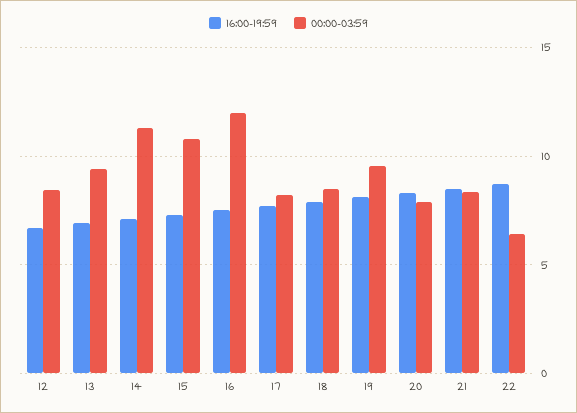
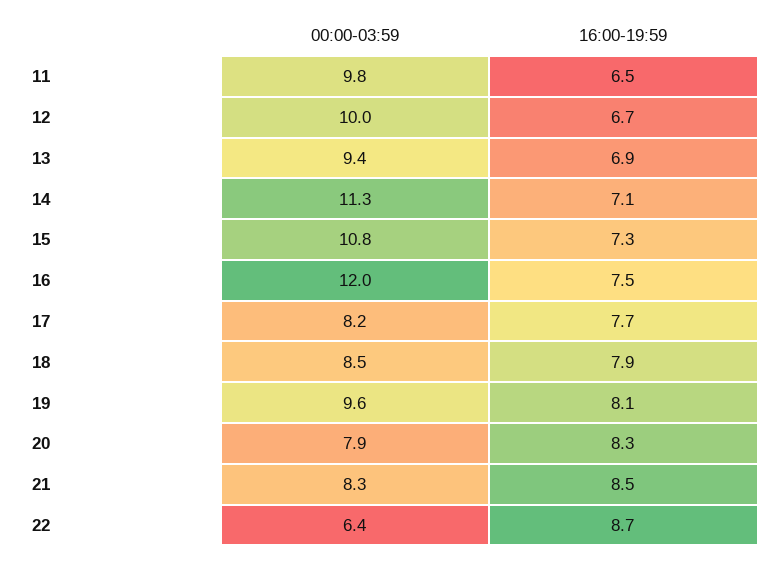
00:00-03:59, 12: 8.5 -> 10
00:00-03:59, 11: none -> 9.8
16:00-19:59, 11: none -> 6.5

